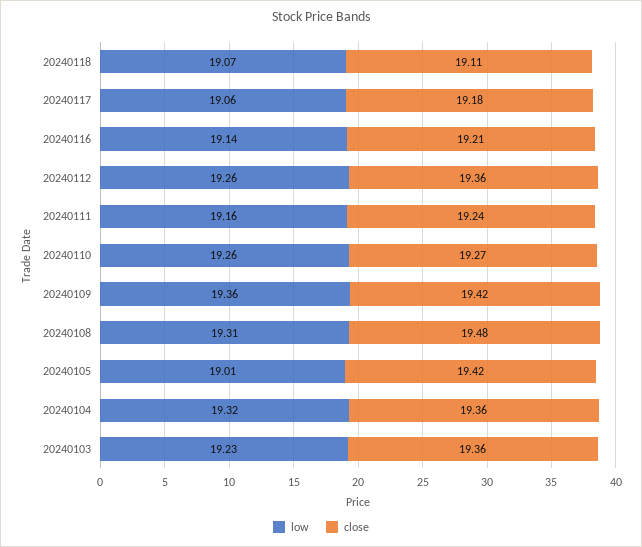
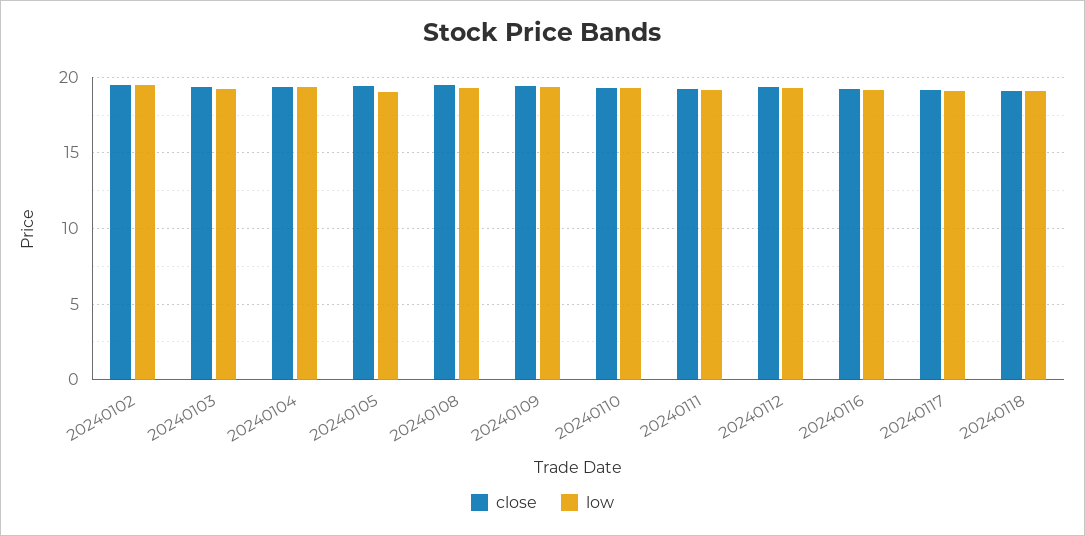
close, 20240102: none -> 19.5
low, 20240102: none -> 19.5

